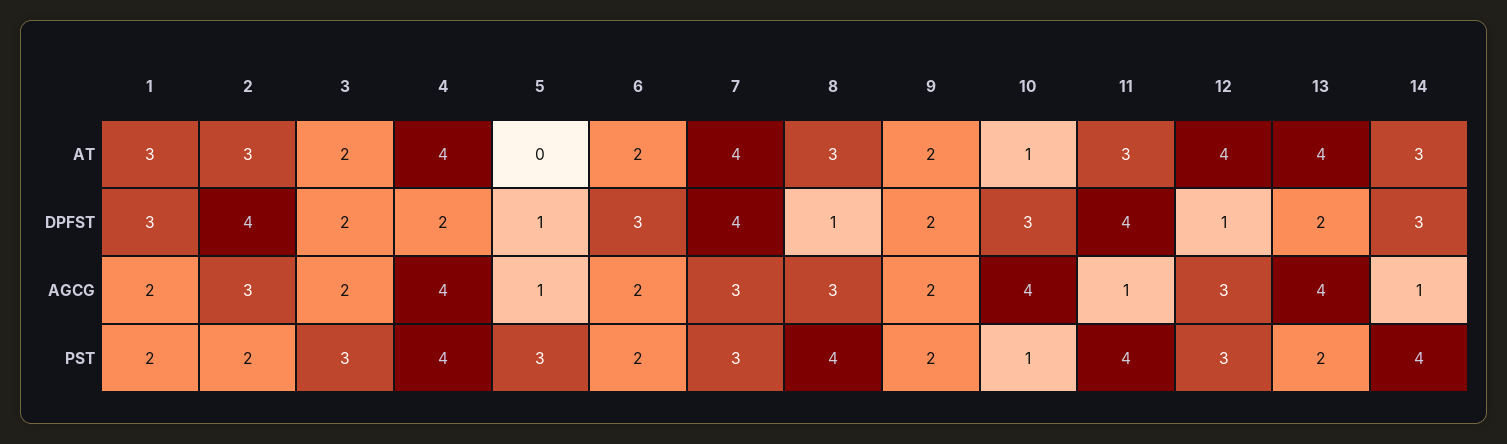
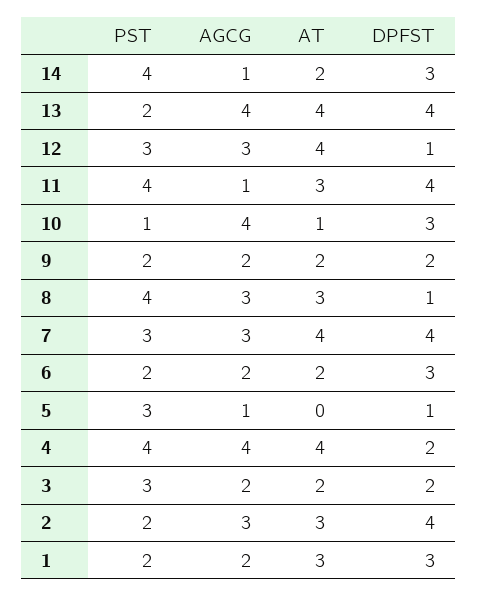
14, AT: 3 -> 2
13, DPFST: 2 -> 4

